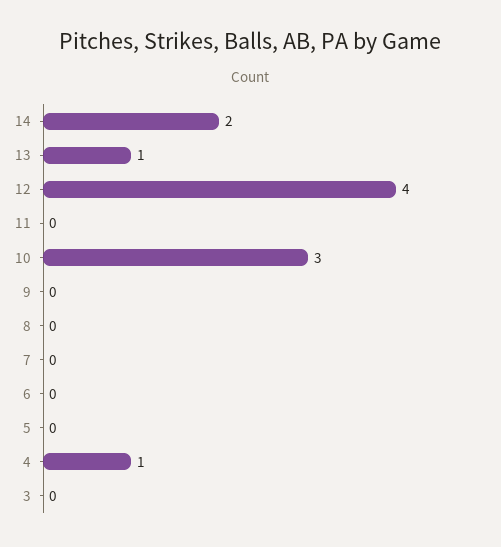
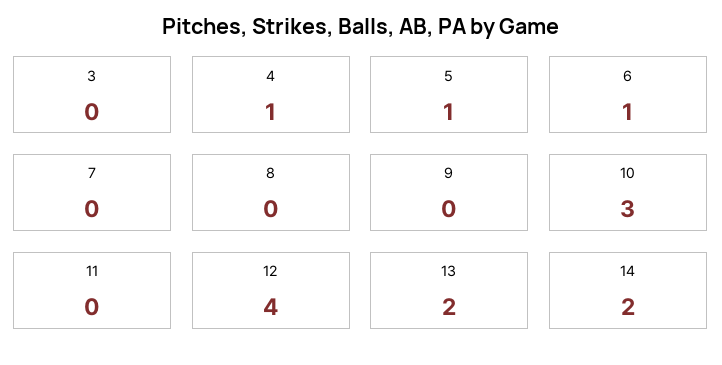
13: 1 -> 2
6: 0 -> 1
5: 0 -> 1

